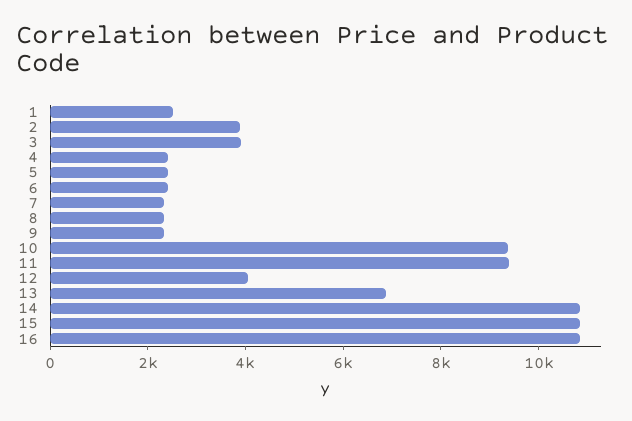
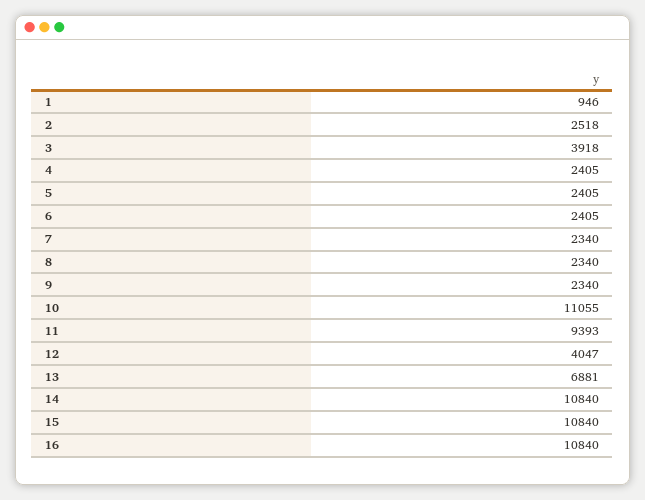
1: 2500 -> 946
2: 4000 -> 2518
10: 9500 -> 11055

